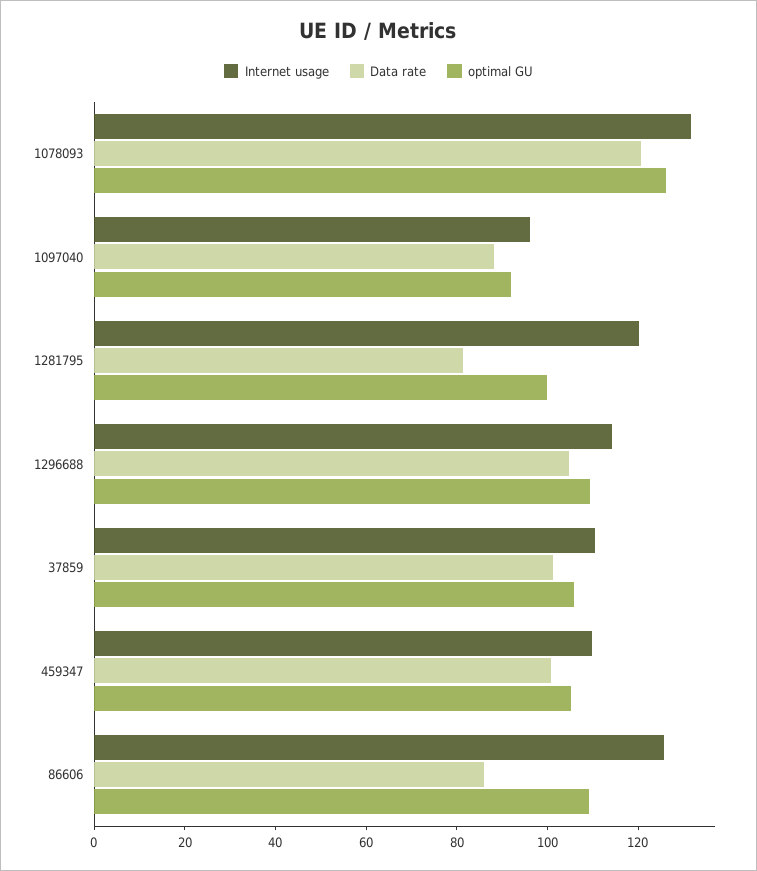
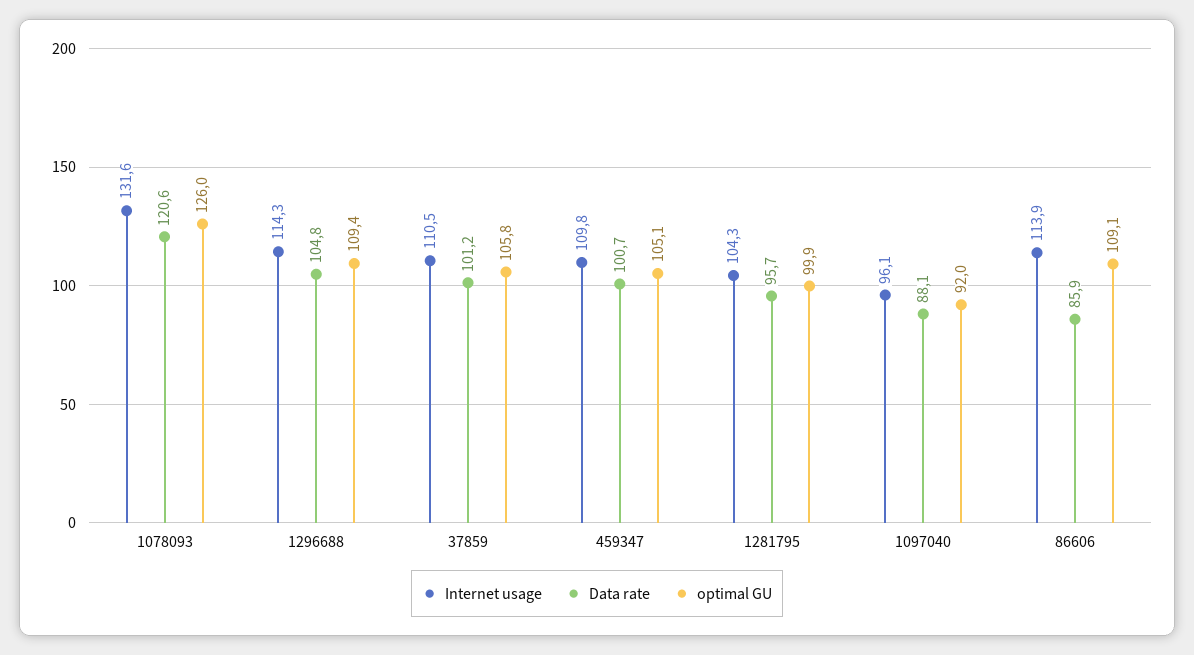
Internet usage, 1281795: 120 -> 104.3
Data rate, 1281795: 80 -> 95.7
Internet usage, 86606: 125 -> 113.9

